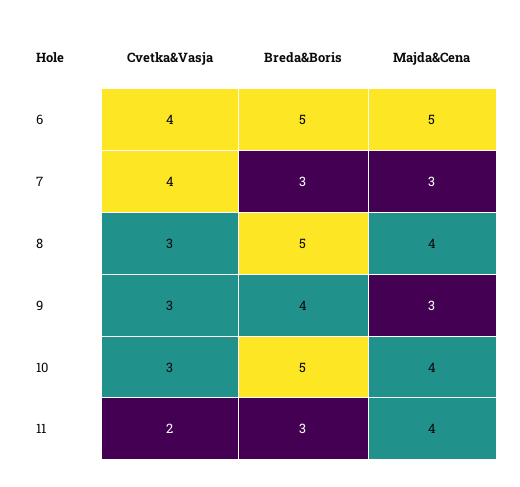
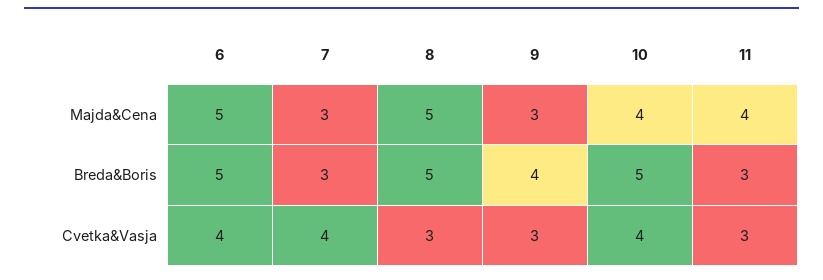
Majda&Cena, 8: 4 -> 5
Cvetka&Vasja, 10: 3 -> 4
Cvetka&Vasja, 11: 2 -> 3

